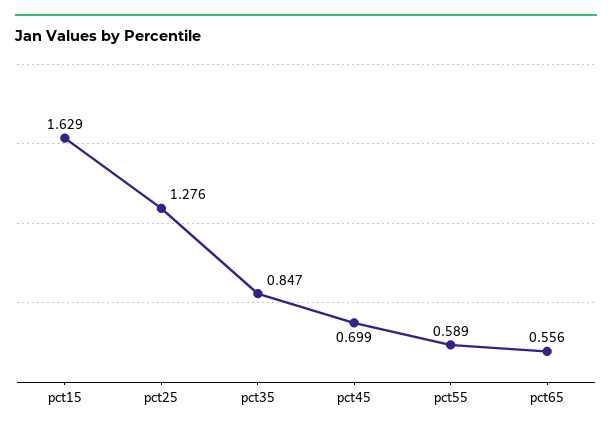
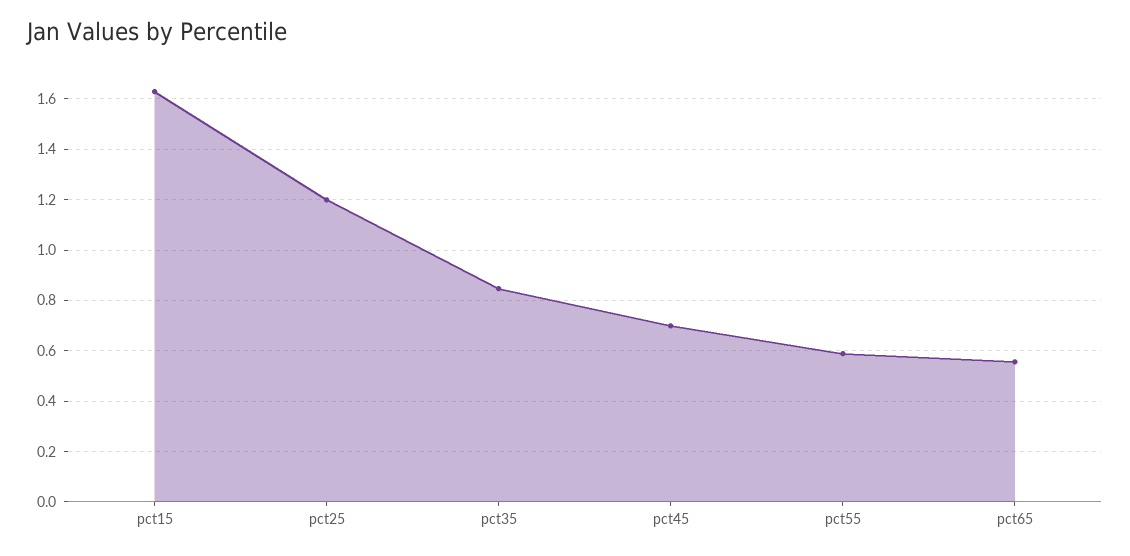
pct25: 1.276 -> 1.2

